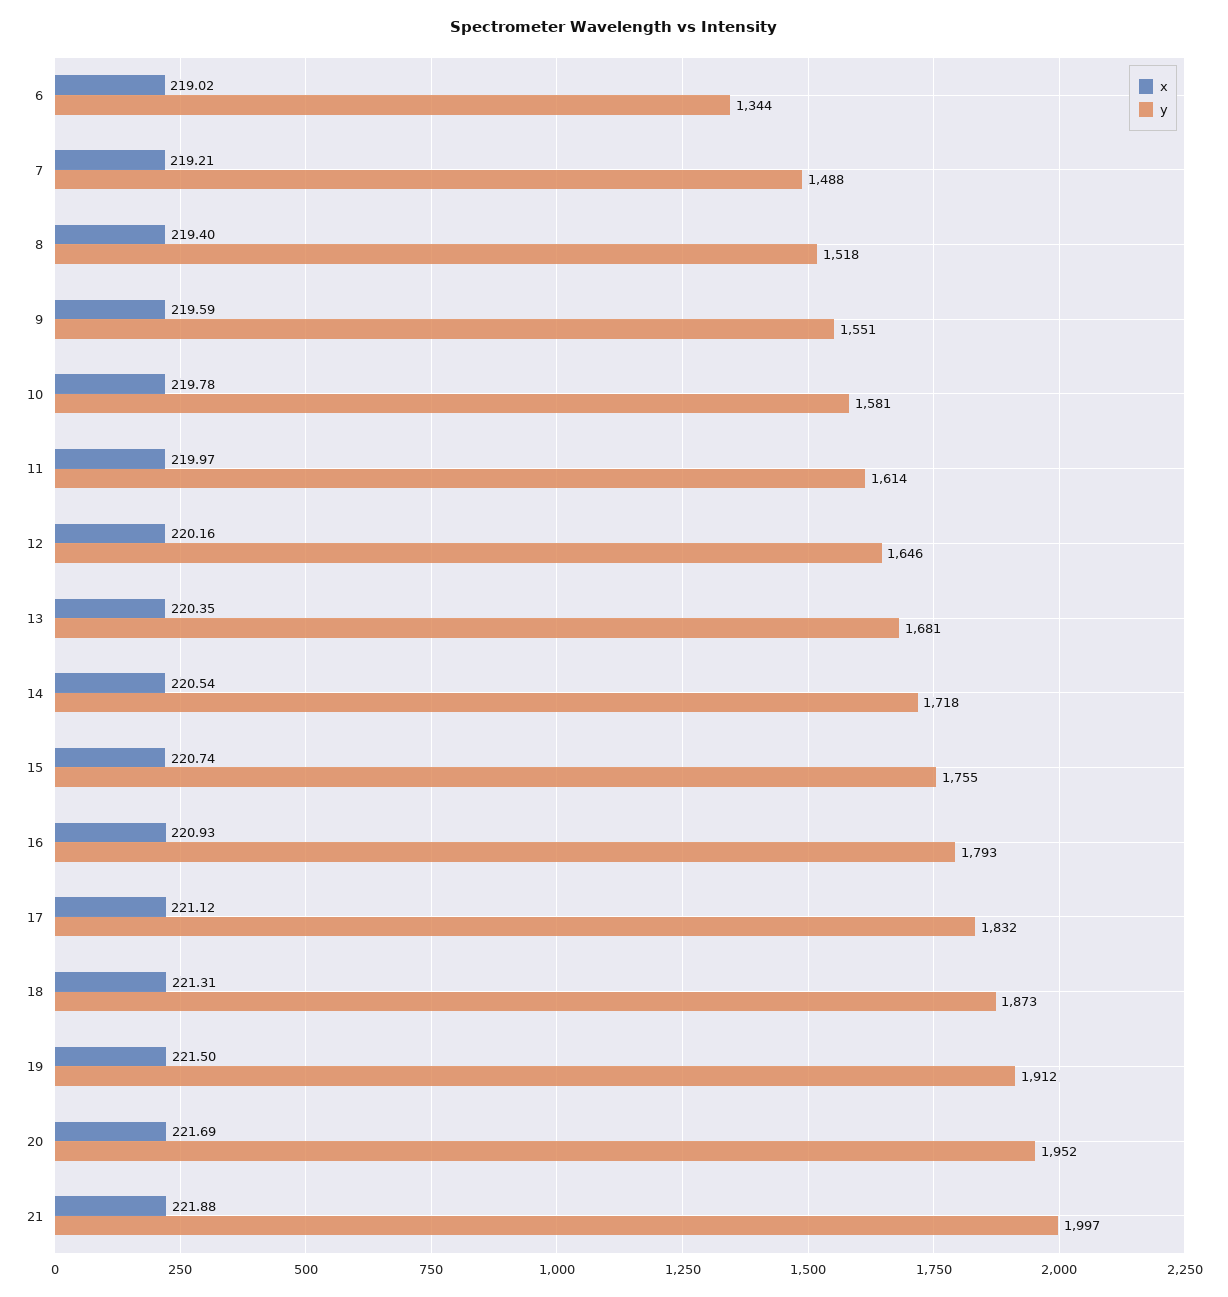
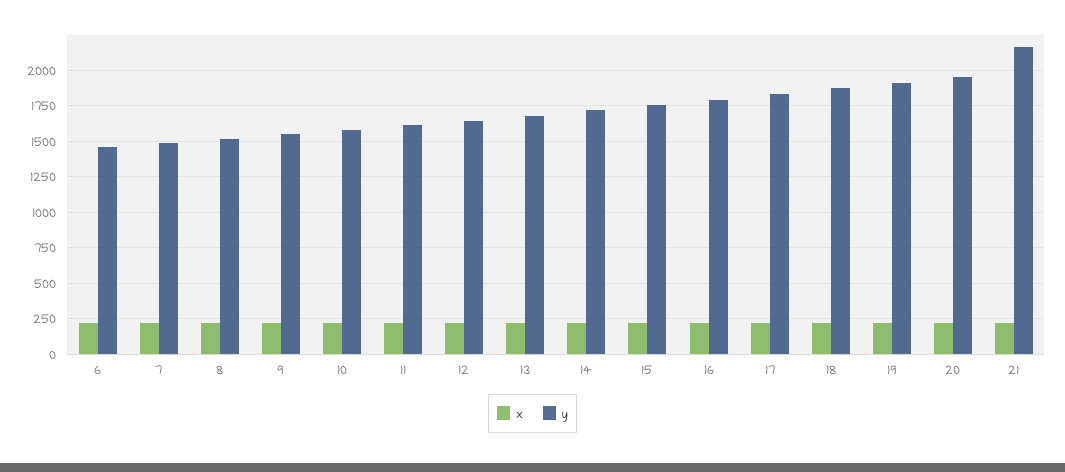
y, 6: 1344 -> 1450
y, 21: 1997 -> 2150

